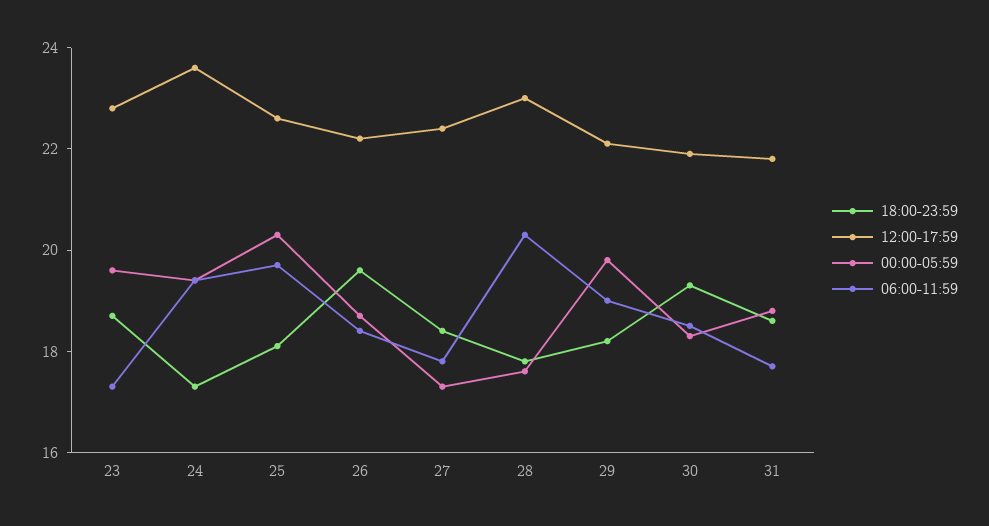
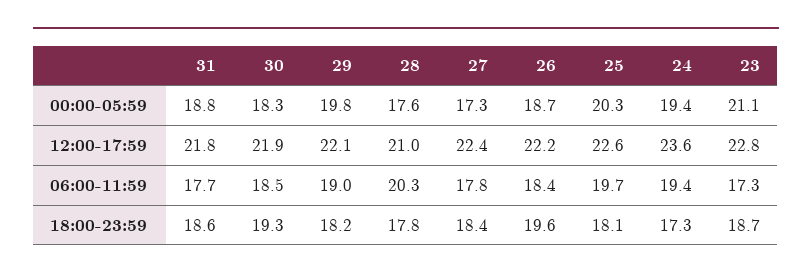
00:00-05:59, 23: 19.5 -> 21.1
12:00-17:59, 28: 23 -> 21

